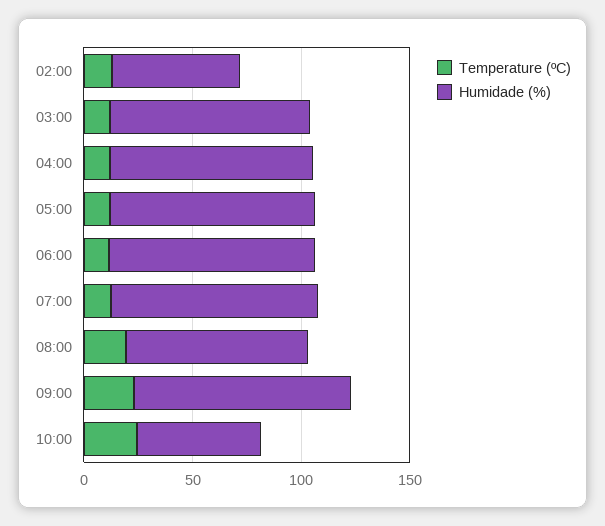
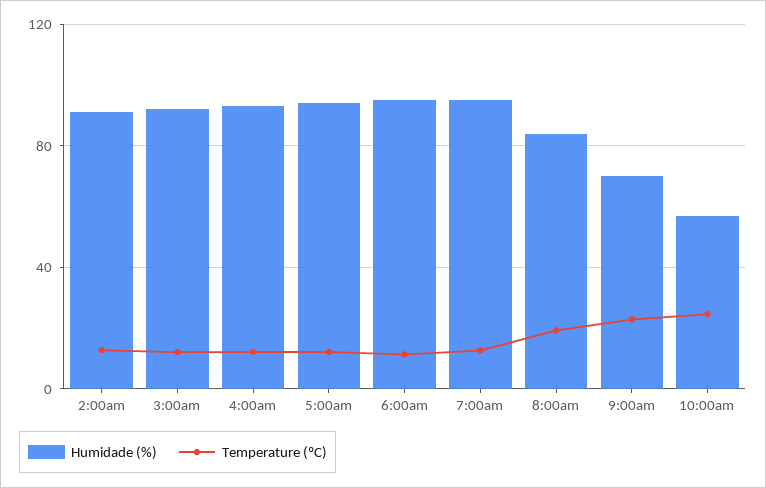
Humidade (%), 02:00: 60 -> 90
Humidade (%), 09:00: 100 -> 70

